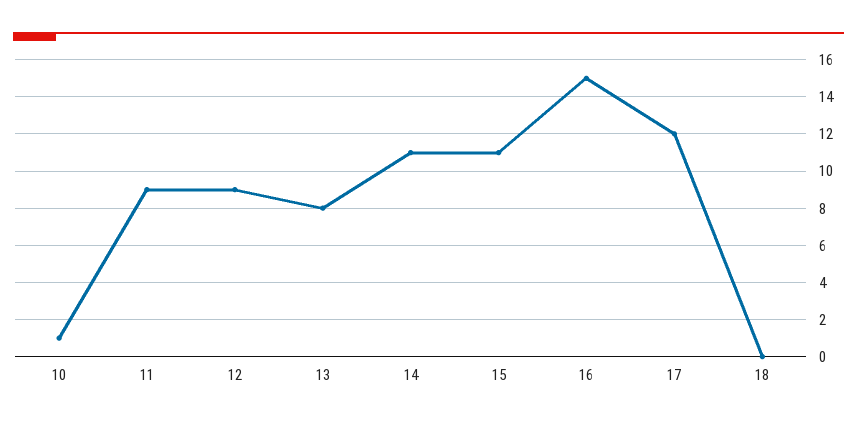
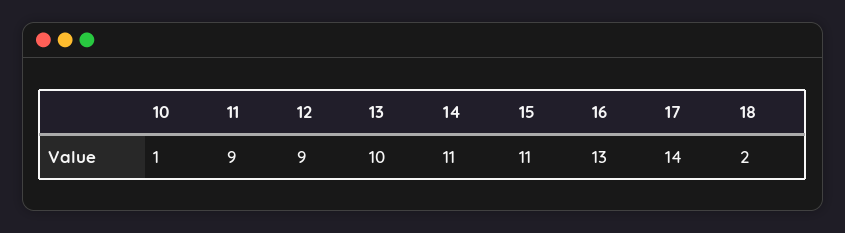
13: 8 -> 10
16: 15 -> 13
17: 12 -> 14
18: 0 -> 2

